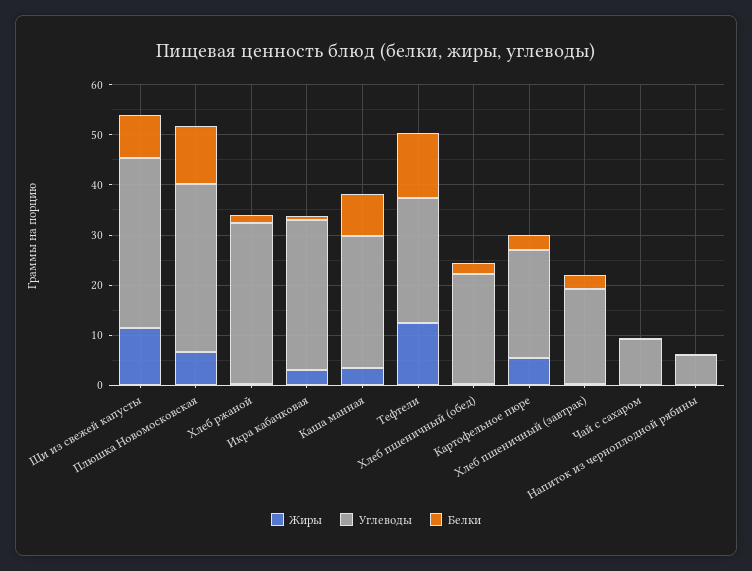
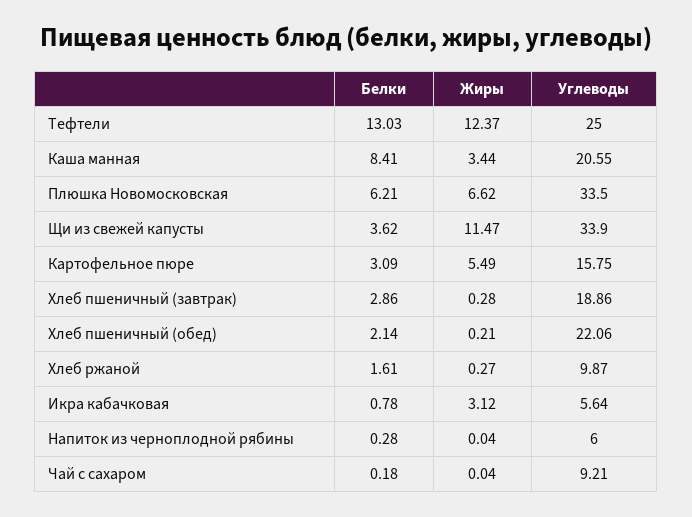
Белки, Щи из свежей капусты: 8 -> 3.62
Белки, Плюшка Новомосковская: 12 -> 6.21
Углеводы, Хлеб ржаной: 32 -> 9.87
Углеводы, Икра кабачковая: 30 -> 5.64
Углеводы, Каша манная: 26 -> 20.55
Углеводы, Картофельное пюре: 22 -> 15.75

